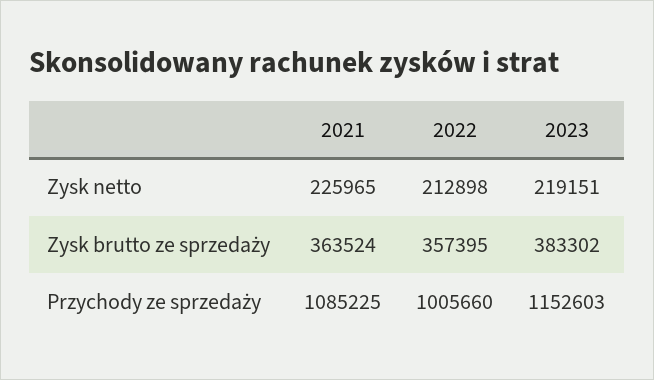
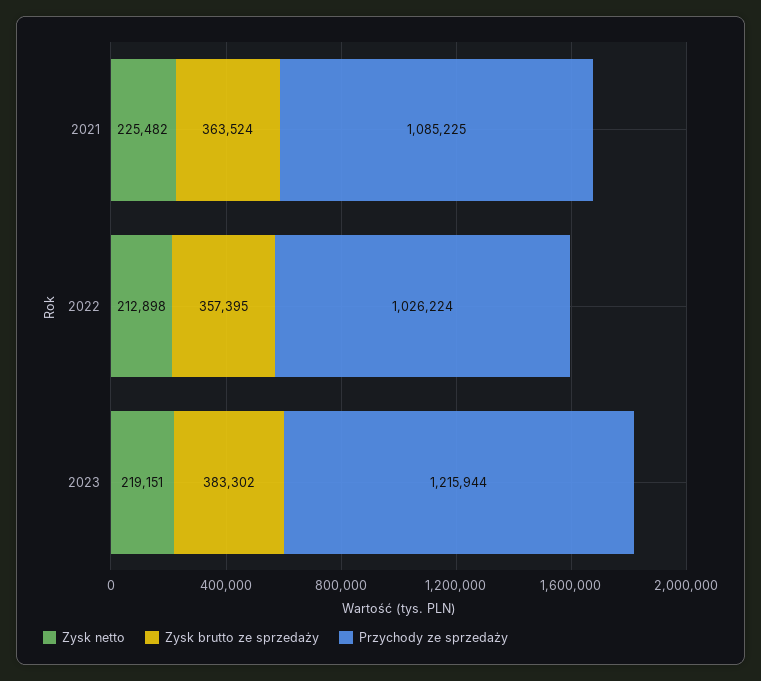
Zysk netto, 2021: 225965 -> 225482
Przychody ze sprzedaży, 2022: 1005660 -> 1026224
Przychody ze sprzedaży, 2023: 1152603 -> 1215944

